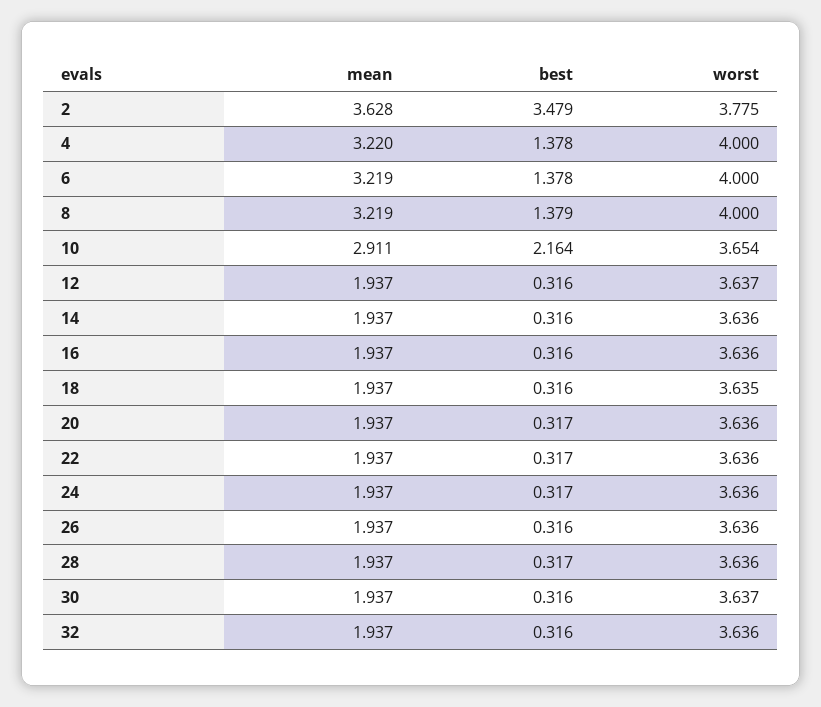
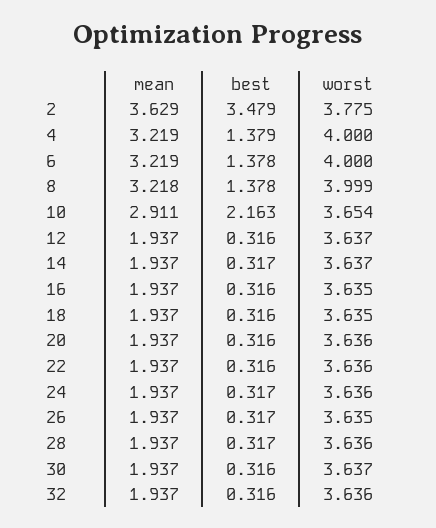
mean, 2: 3.628 -> 3.629
mean, 4: 3.22 -> 3.219
best, 4: 1.378 -> 1.379
mean, 8: 3.219 -> 3.218
best, 8: 1.379 -> 1.378
worst, 8: 4 -> 3.999
best, 10: 2.164 -> 2.163
best, 14: 0.316 -> 0.317
worst, 14: 3.636 -> 3.637
worst, 16: 3.636 -> 3.635
best, 20: 0.317 -> 0.316
best, 22: 0.317 -> 0.316
best, 26: 0.316 -> 0.317
worst, 26: 3.636 -> 3.635

